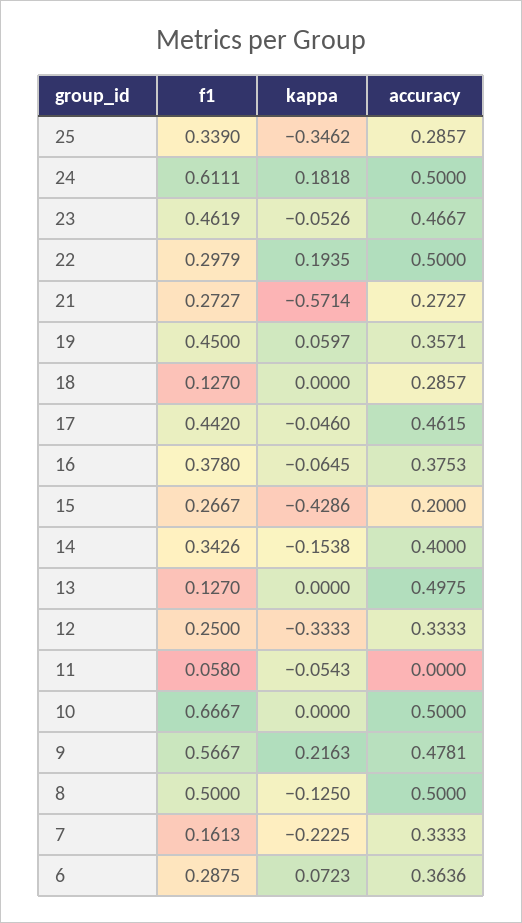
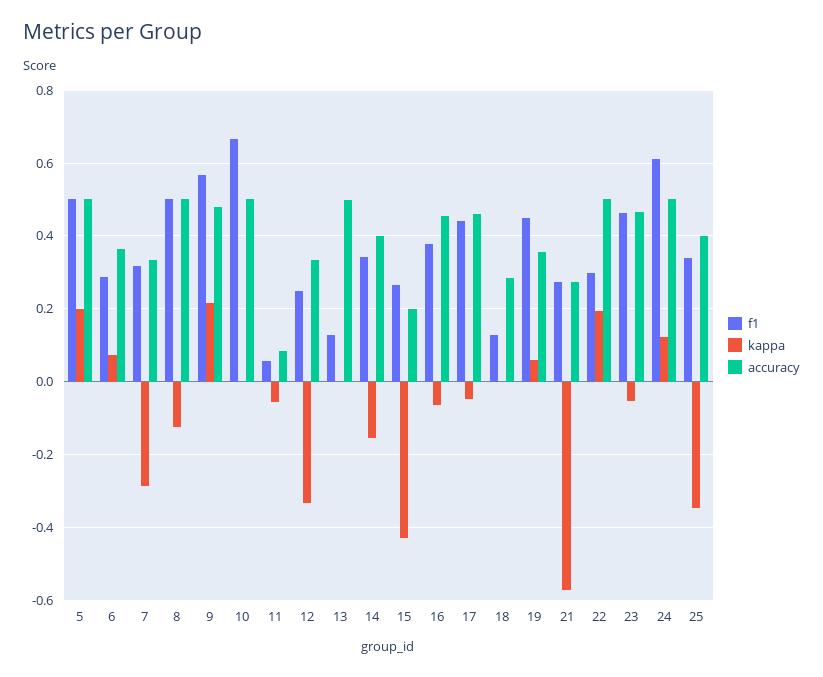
accuracy, 25: 0.2857 -> 0.4
kappa, 24: 0.1818 -> 0.12
accuracy, 16: 0.3753 -> 0.46
accuracy, 11: 0 -> 0.08
f1, 7: 0.1613 -> 0.32
kappa, 7: -0.2225 -> -0.28
f1, 5: none -> 0.5
kappa, 5: none -> 0.2
accuracy, 5: none -> 0.5

